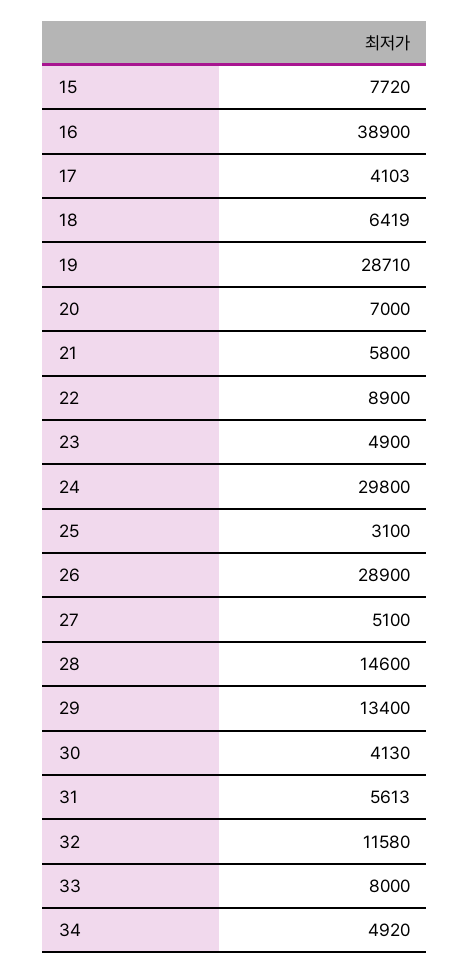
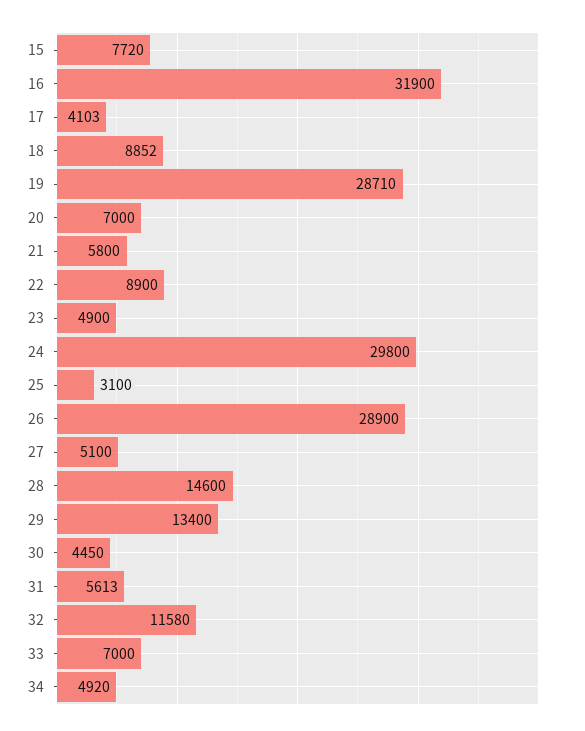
16: 38900 -> 31900
18: 6419 -> 8852
30: 4130 -> 4450
33: 8000 -> 7000

